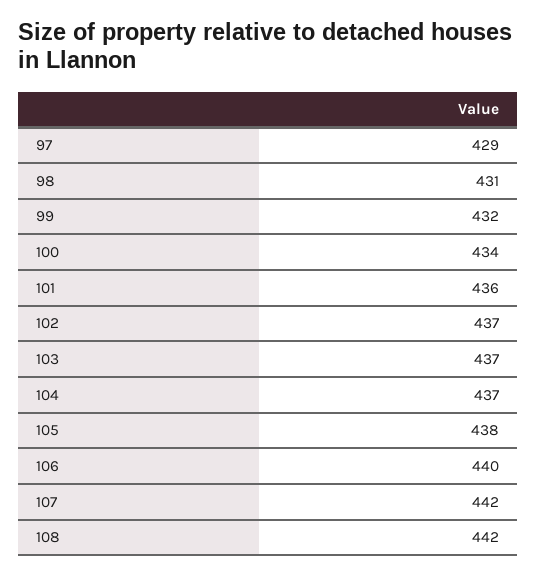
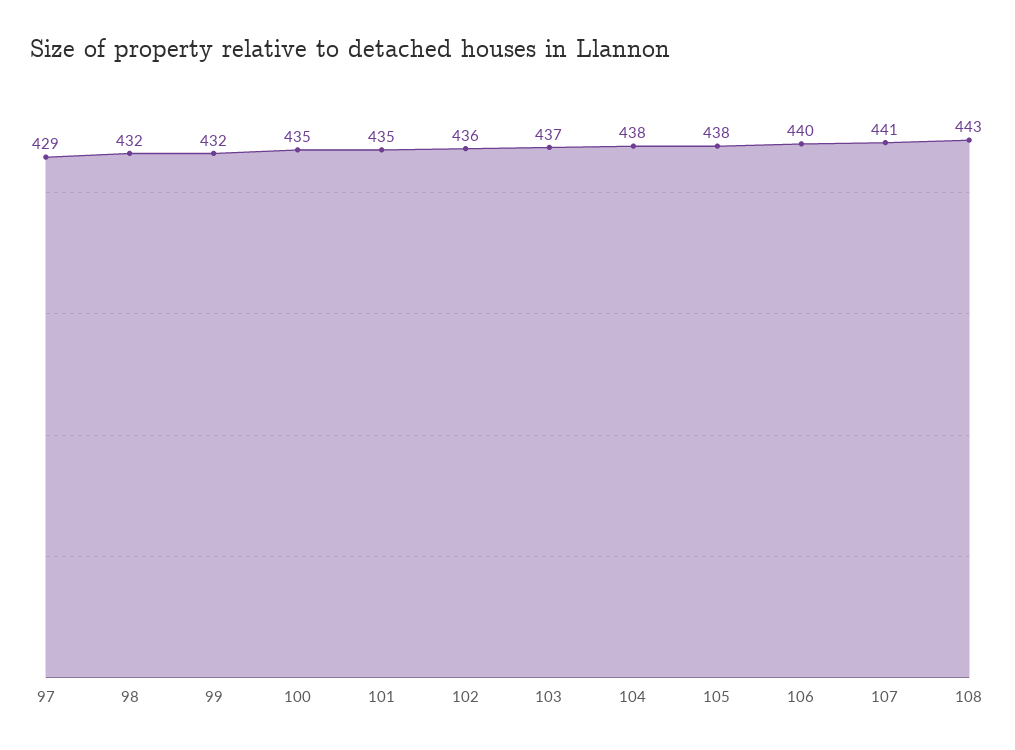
98: 431 -> 432
100: 434 -> 435
101: 436 -> 435
102: 437 -> 436
104: 437 -> 438
107: 442 -> 441
108: 442 -> 443

